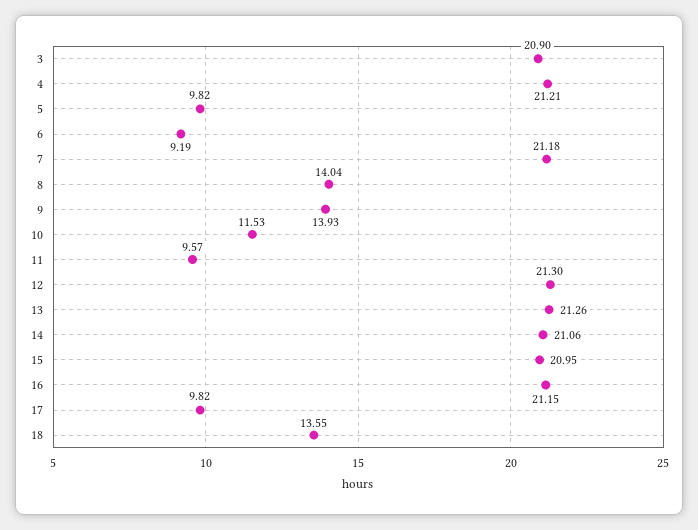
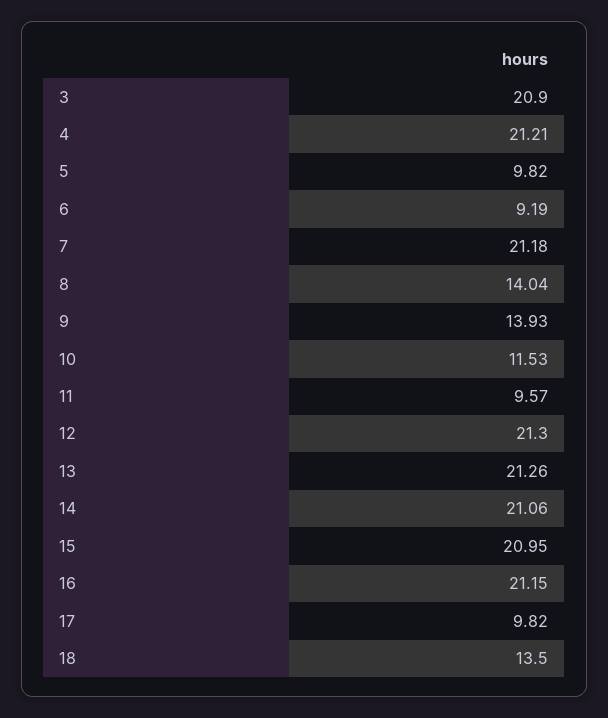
18: 13.55 -> 13.5

